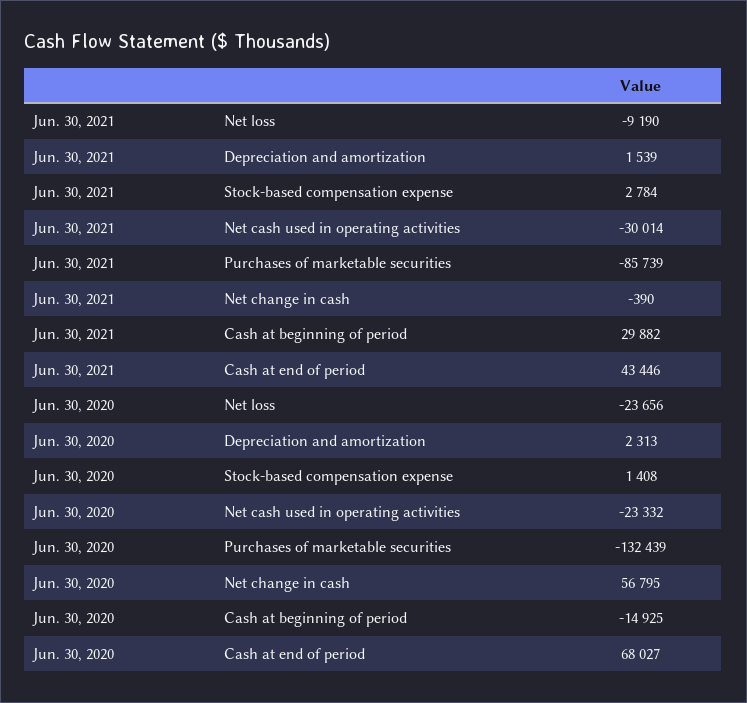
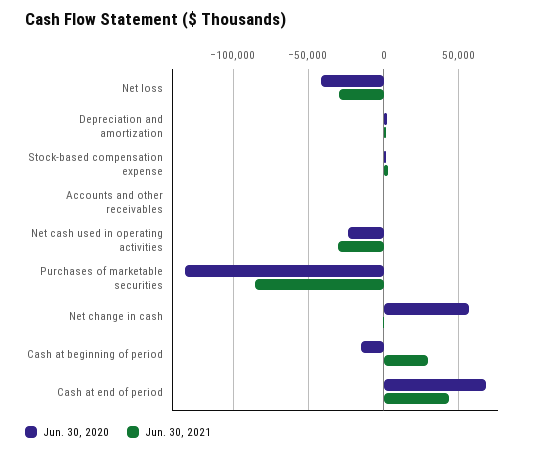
Jun. 30, 2021, Net loss: -9190 -> -30000
Jun. 30, 2020, Net loss: -23656 -> -40000
Jun. 30, 2020, Accounts and other receivables: none -> 0
Jun. 30, 2021, Accounts and other receivables: none -> 0

